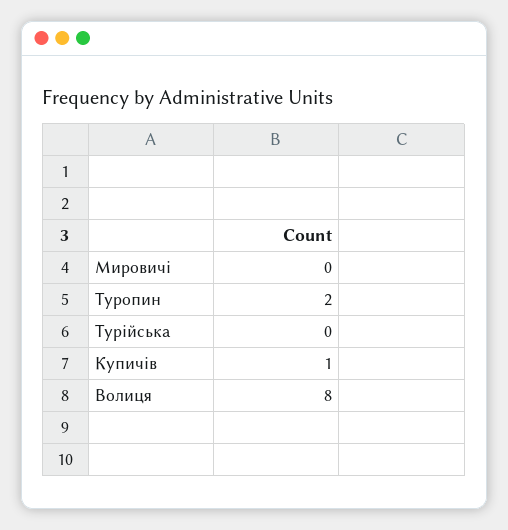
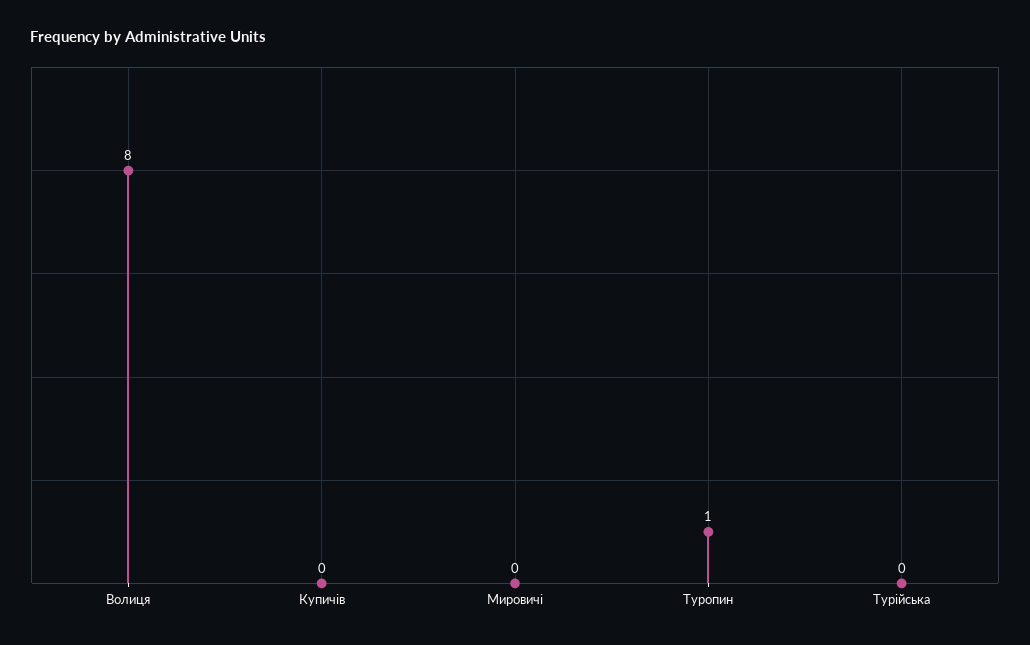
Туропин: 2 -> 1
Купичів: 1 -> 0

